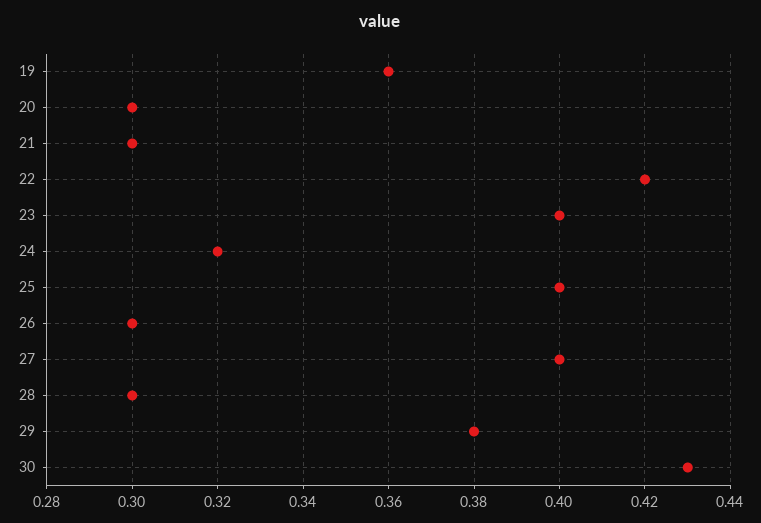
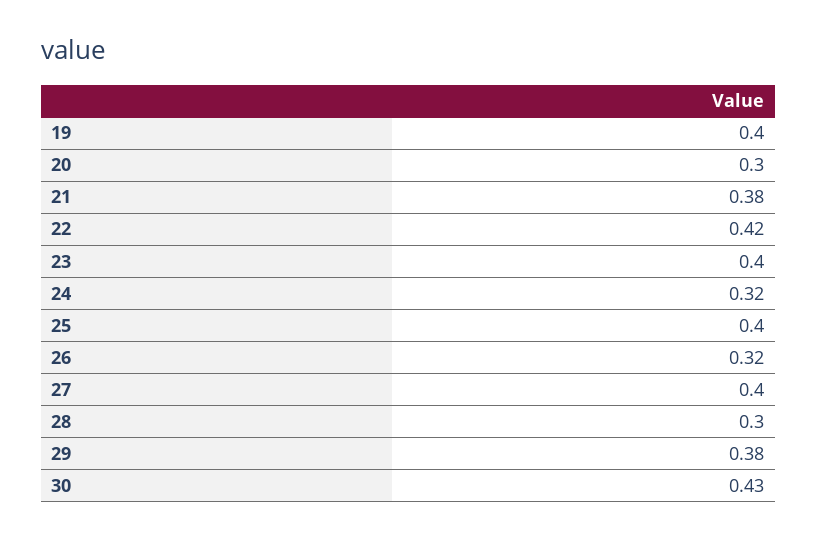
19: 0.36 -> 0.4
21: 0.3 -> 0.38
26: 0.3 -> 0.32

